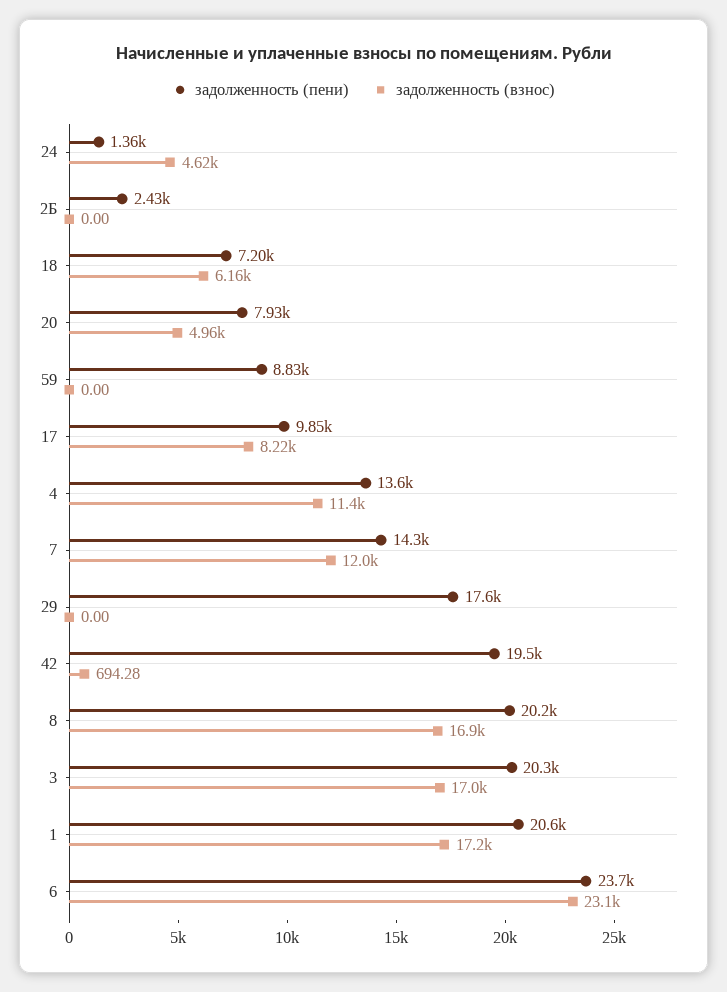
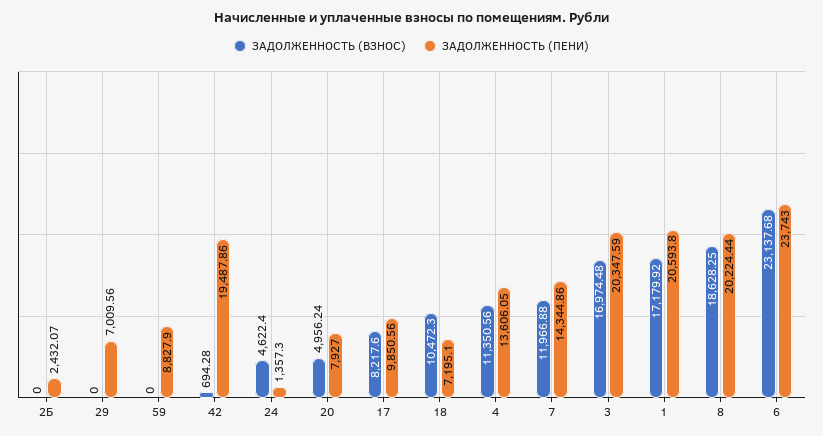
задолженность (взнос), 18: 6160 -> 10472.3
задолженность (пени), 29: 17600 -> 7009.56
задолженность (взнос), 8: 16900 -> 18628.25

